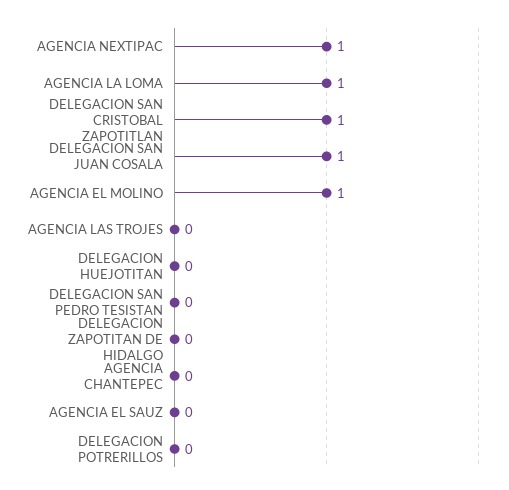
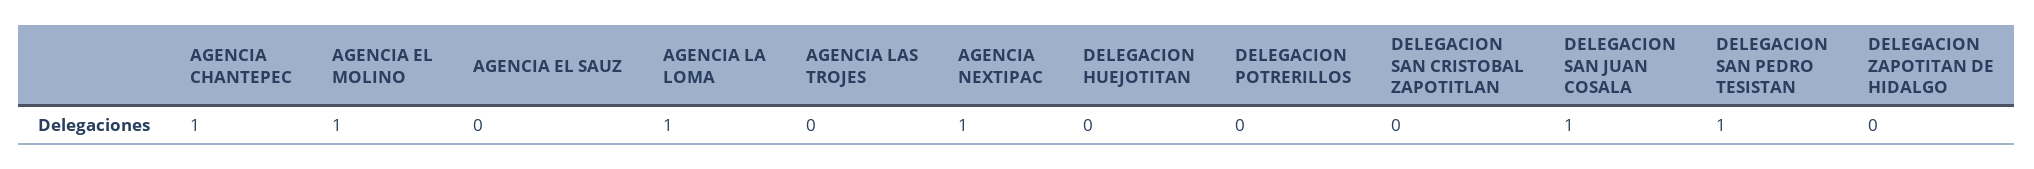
DELEGACION SAN CRISTOBAL ZAPOTITLAN: 1 -> 0
DELEGACION SAN PEDRO TESISTAN: 0 -> 1
AGENCIA CHANTEPEC: 0 -> 1

